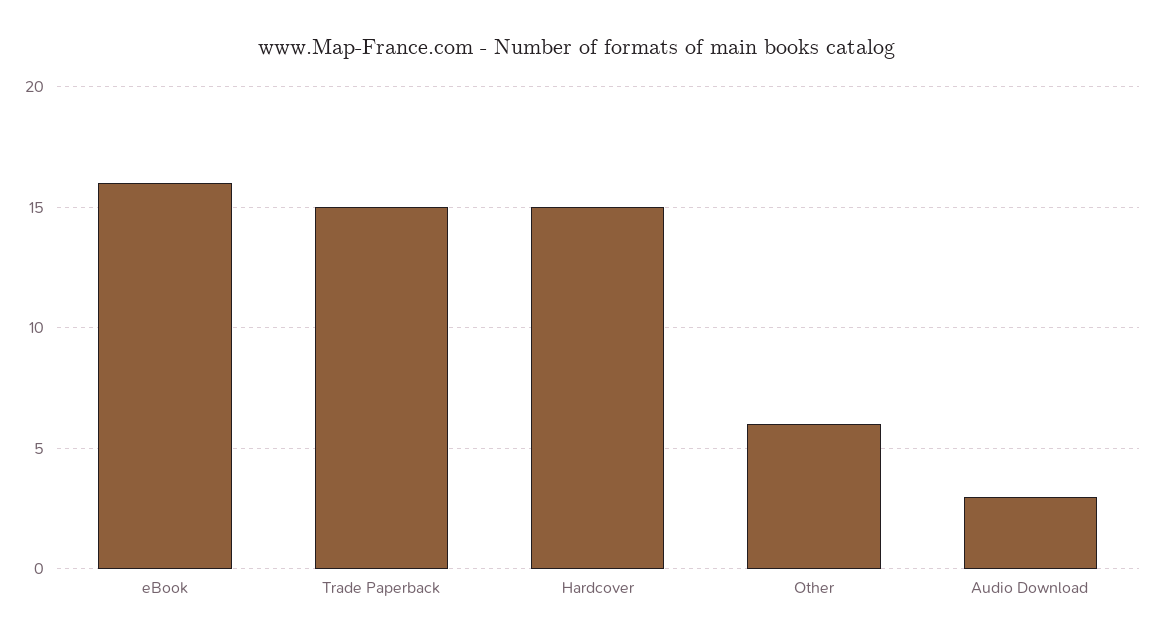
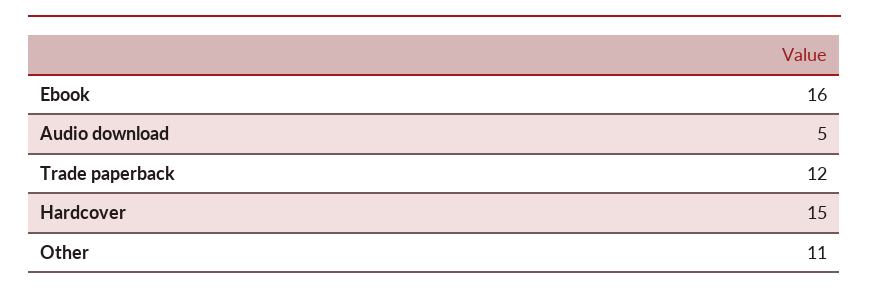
Trade Paperback: 15 -> 12
Other: 6 -> 11
Audio Download: 3 -> 5

